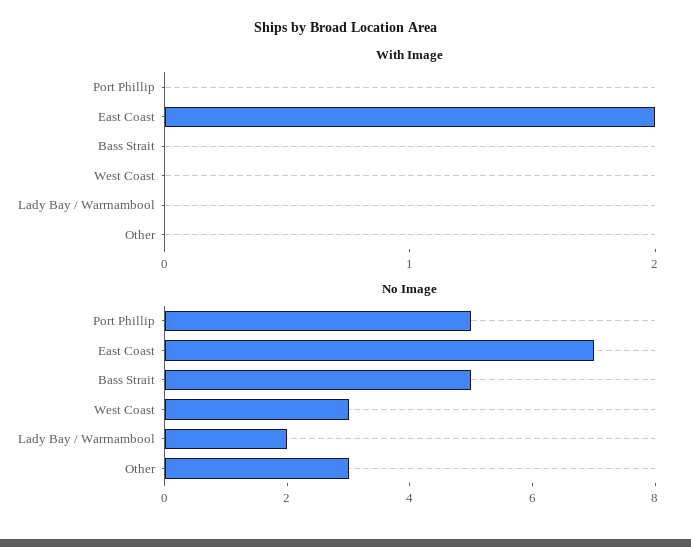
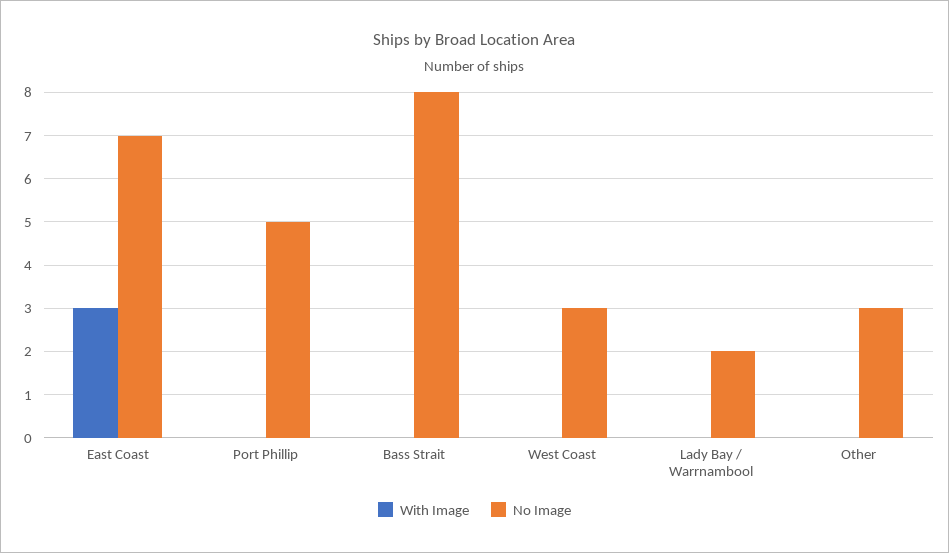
With Image, East Coast: 2 -> 3
No Image, Bass Strait: 5 -> 8

